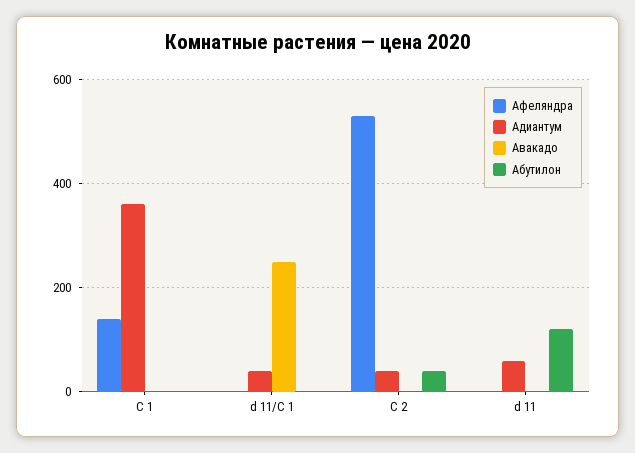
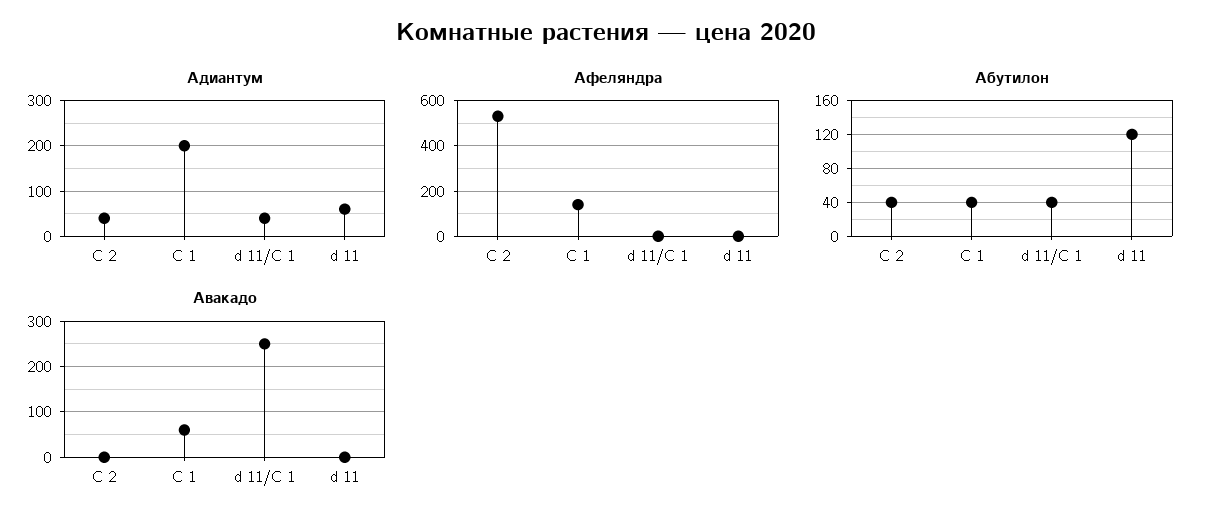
Адиантум, С 1: 360 -> 200
Авакадо, С 1: 0 -> 60
Абутилон, С 1: 0 -> 40
Абутилон, d 11/С 1: 0 -> 40

